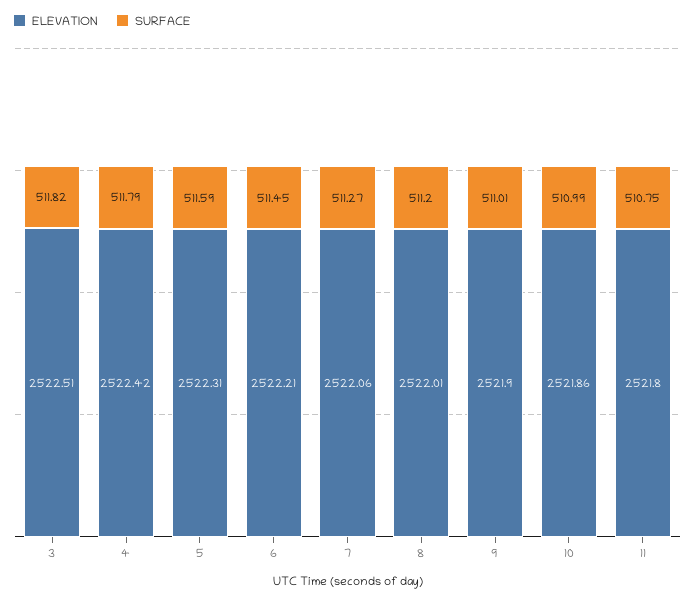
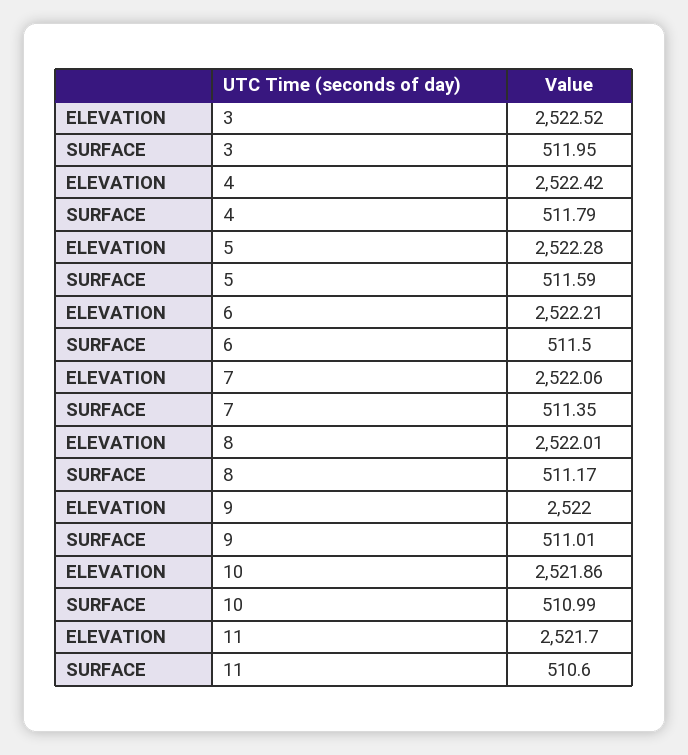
ELEVATION, 3: 2522.51 -> 2522.52
SURFACE, 3: 511.82 -> 511.95
ELEVATION, 5: 2522.31 -> 2522.28
SURFACE, 6: 511.45 -> 511.5
SURFACE, 7: 511.27 -> 511.35
SURFACE, 8: 511.2 -> 511.17
ELEVATION, 9: 2521.9 -> 2522
ELEVATION, 11: 2521.8 -> 2521.7
SURFACE, 11: 510.75 -> 510.6

